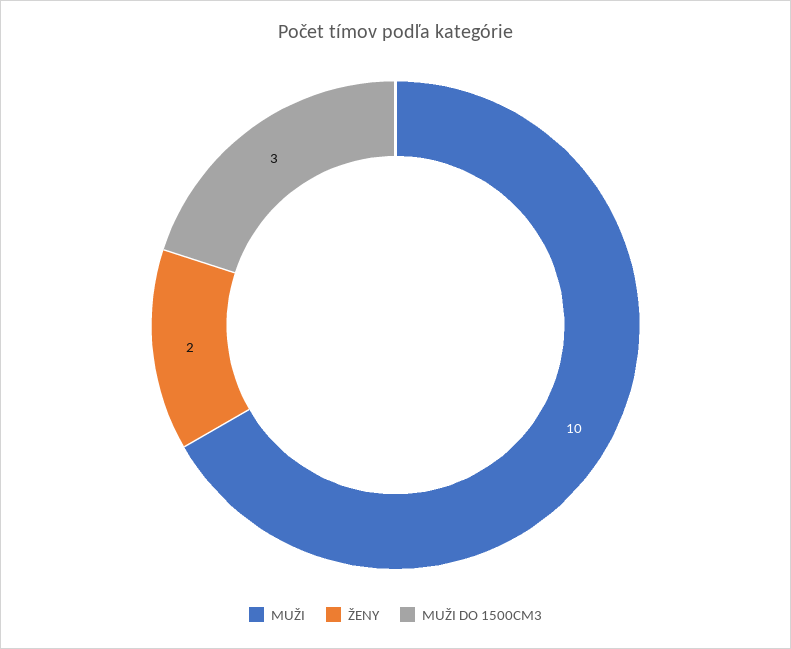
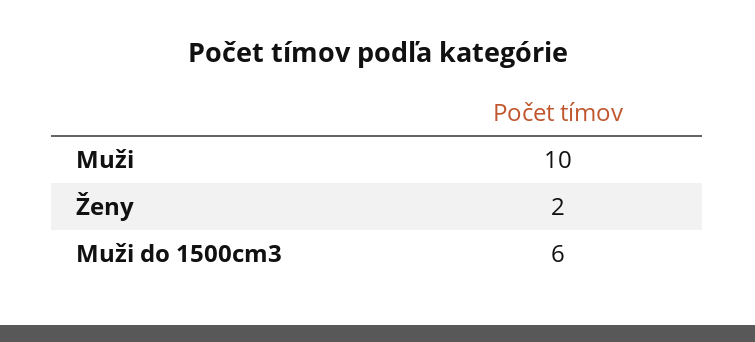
MUŽI DO 1500CM3: 3 -> 6

